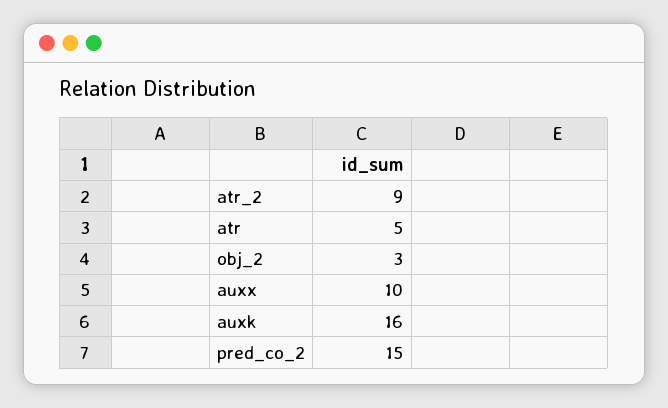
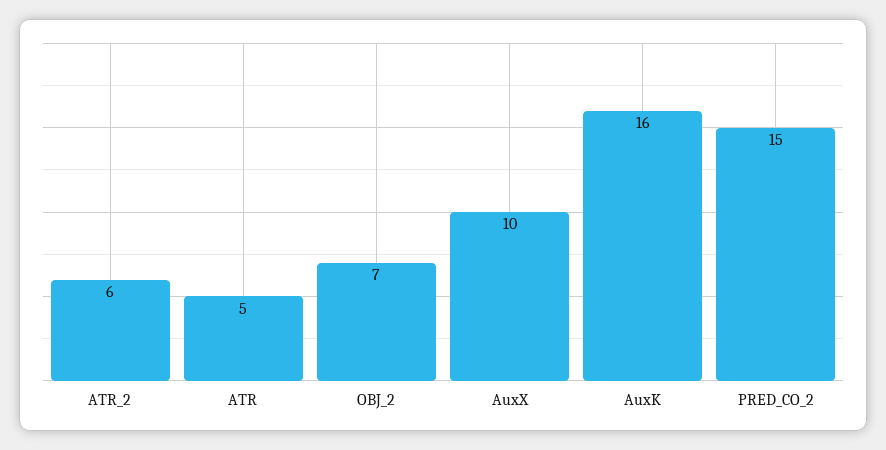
atr_2: 9 -> 6
obj_2: 3 -> 7

